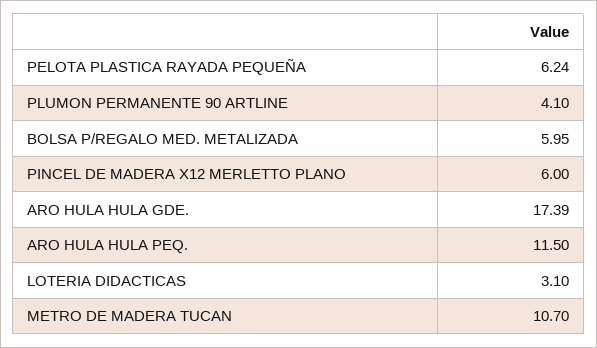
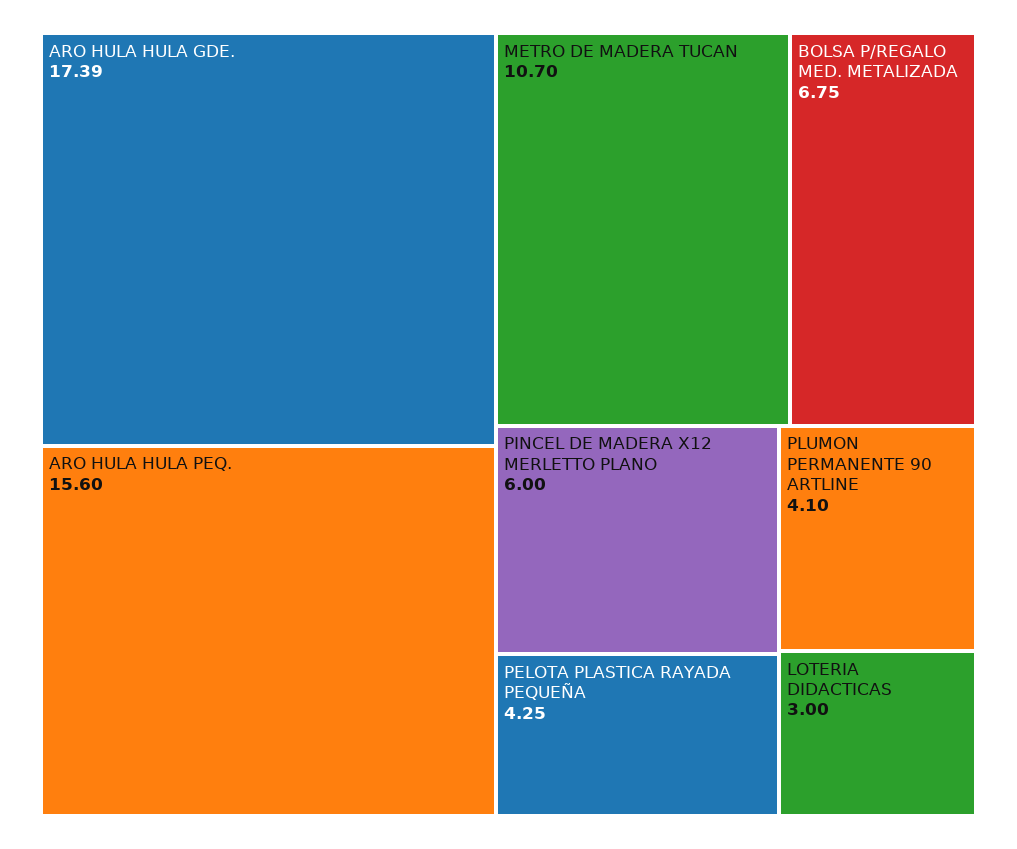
PELOTA PLASTICA RAYADA PEQUEÑA: 6.24 -> 4.25
BOLSA P/REGALO MED. METALIZADA: 5.95 -> 6.75
ARO HULA HULA PEQ.: 11.5 -> 15.6
LOTERIA DIDACTICAS: 3.1 -> 3

